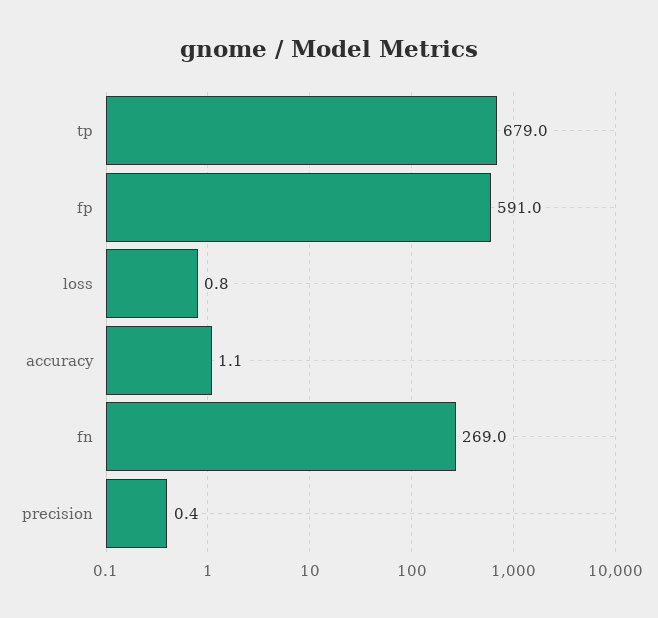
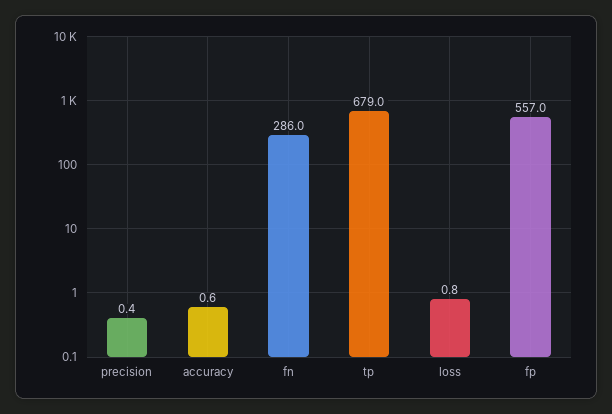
fp: 591 -> 557
accuracy: 1.1 -> 0.6
fn: 269 -> 286

